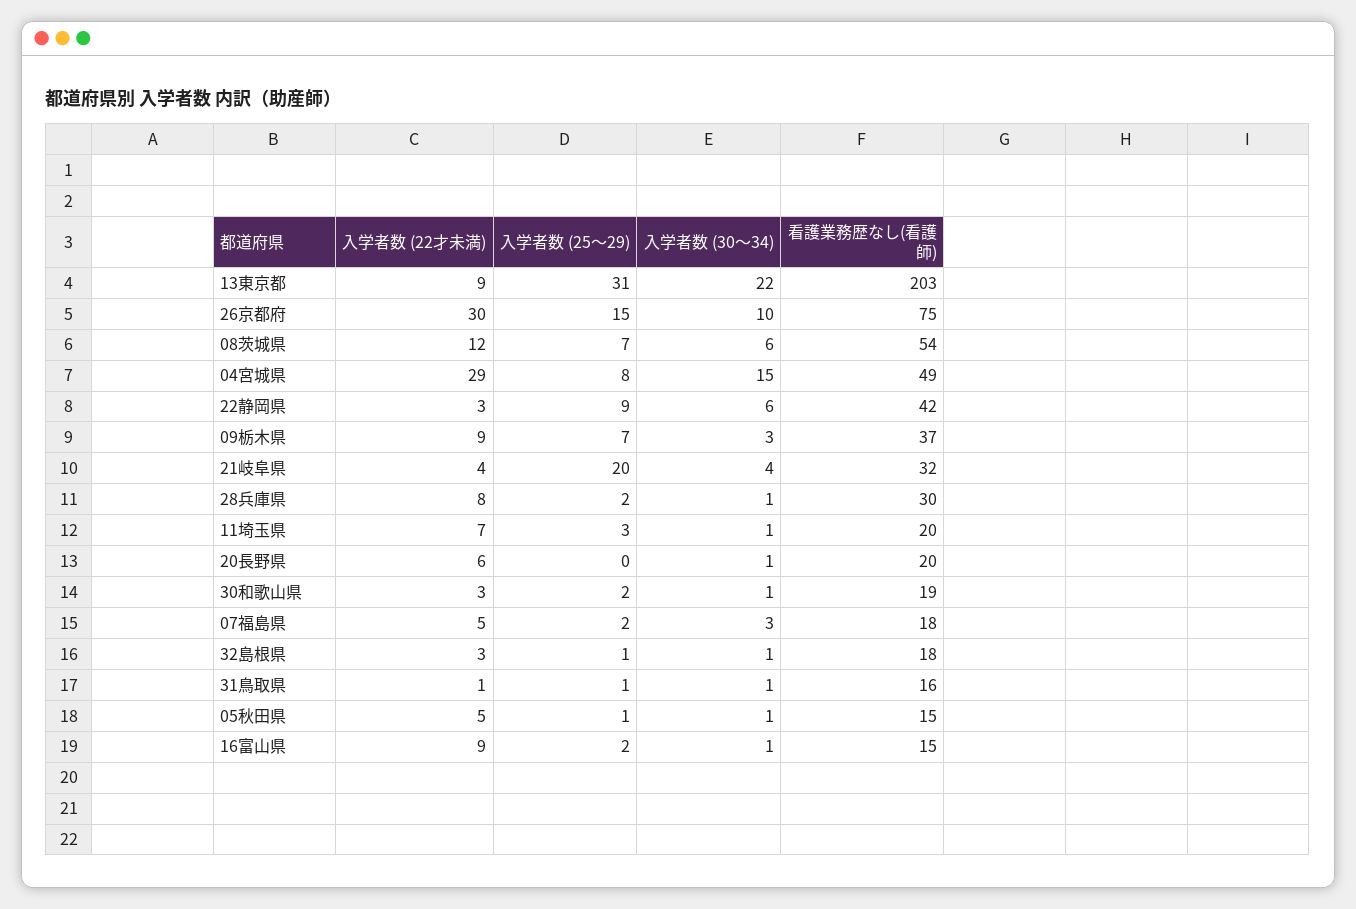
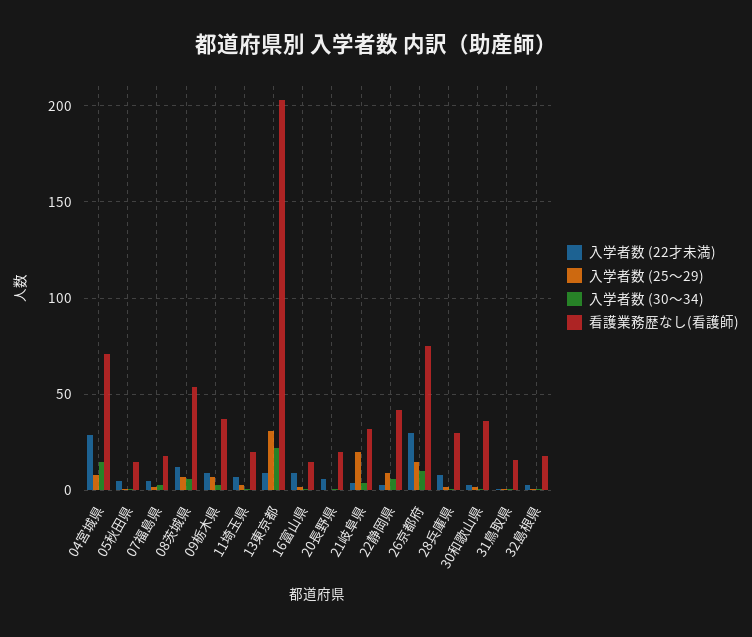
看護業務歴なし(看護師), 04宮城県: 49 -> 70
看護業務歴なし(看護師), 30和歌山県: 19 -> 35

